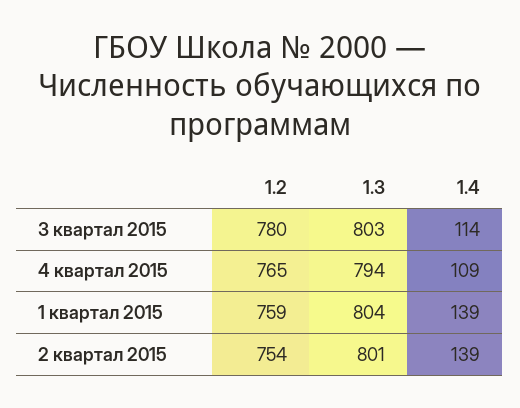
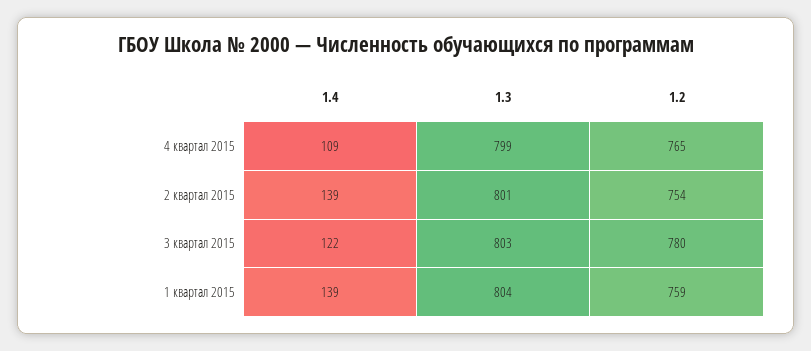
1.4, 3 квартал 2015: 114 -> 122
1.3, 4 квартал 2015: 794 -> 799

